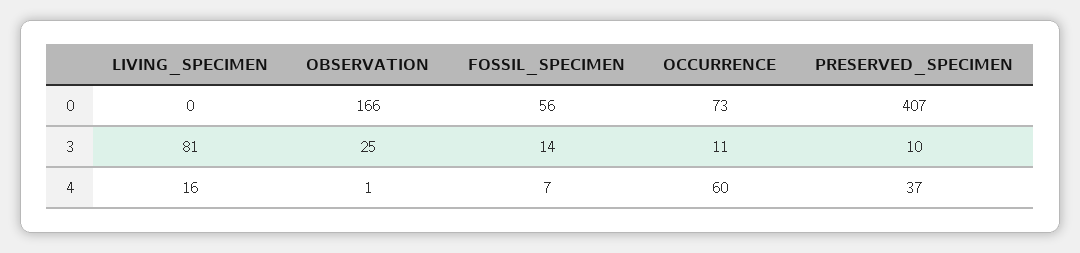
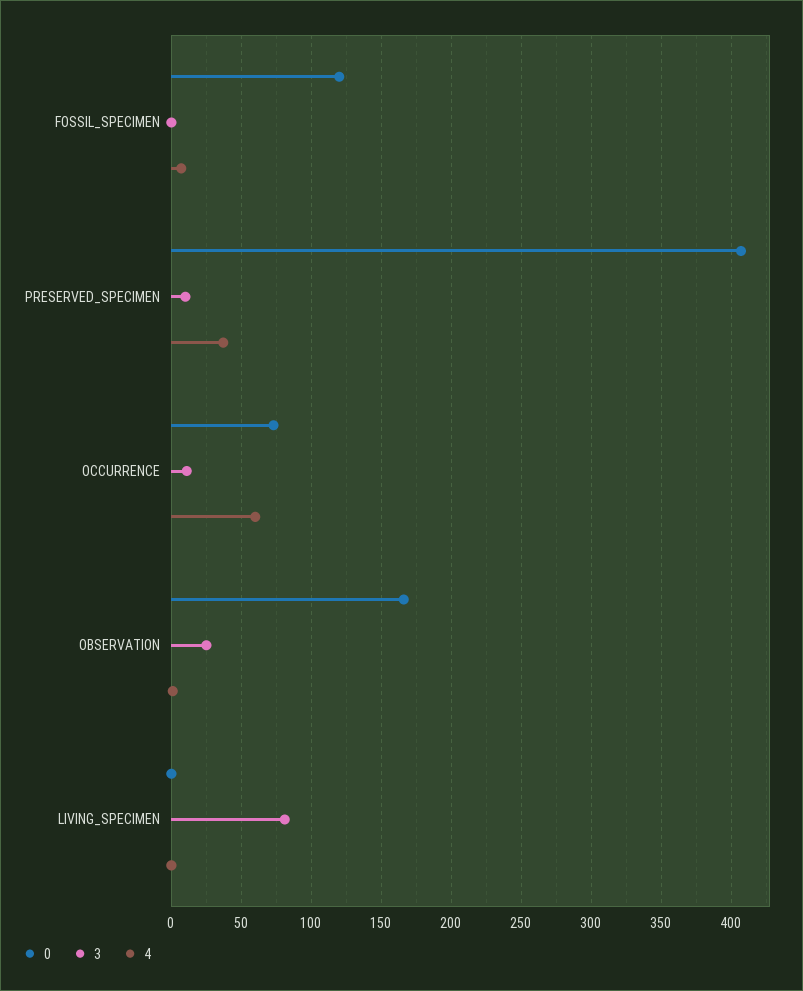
0, FOSSIL_SPECIMEN: 56 -> 120
3, FOSSIL_SPECIMEN: 14 -> 0
4, LIVING_SPECIMEN: 16 -> 0

